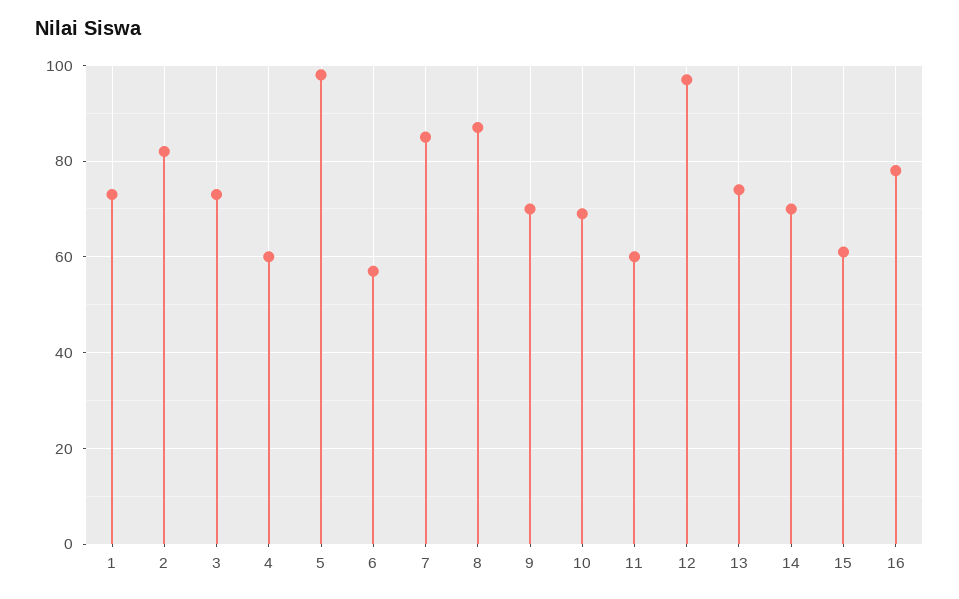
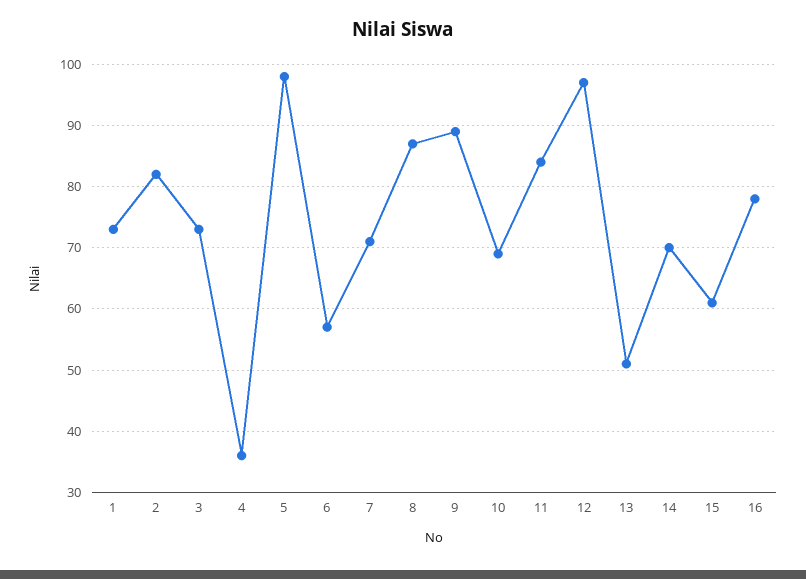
4: 60 -> 36
7: 85 -> 71
9: 70 -> 89
11: 60 -> 84
13: 75 -> 51

